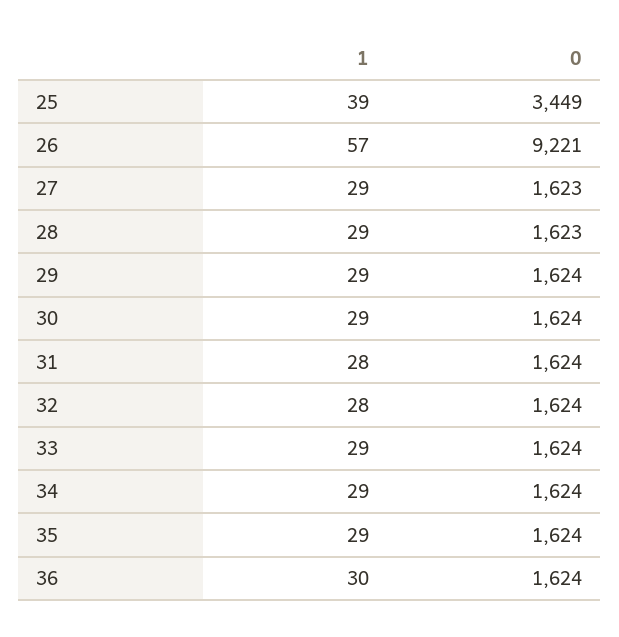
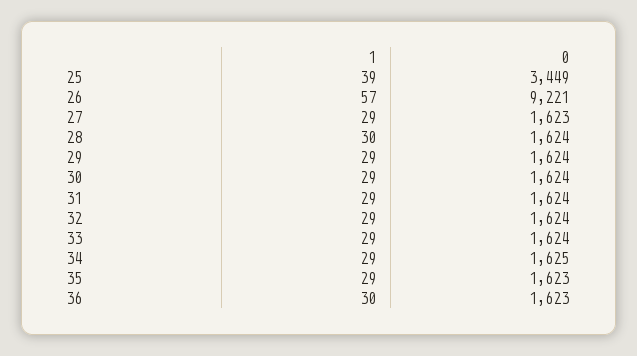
1, 28: 29 -> 30
0, 28: 1623 -> 1624
1, 31: 28 -> 29
1, 32: 28 -> 29
0, 34: 1624 -> 1625
0, 35: 1624 -> 1623
0, 36: 1624 -> 1623

